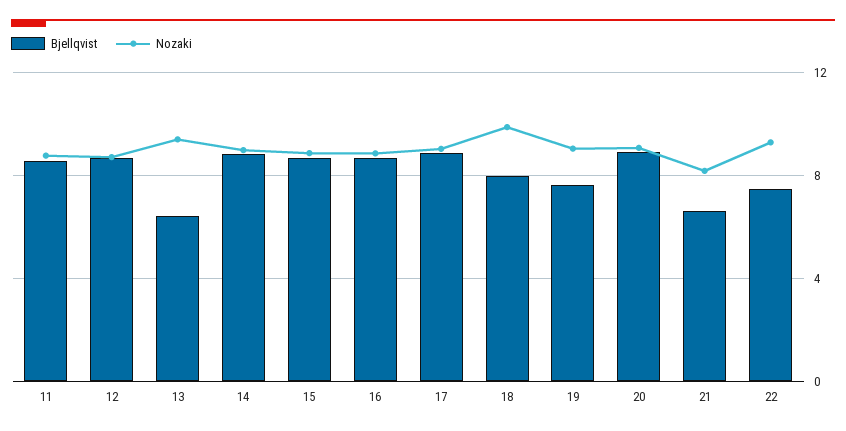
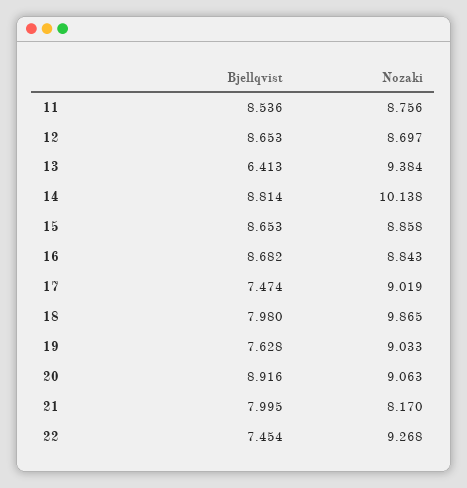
Nozaki, 14: 9 -> 10.138
Bjellqvist, 17: 9 -> 7.474
Bjellqvist, 21: 6.5 -> 7.995

